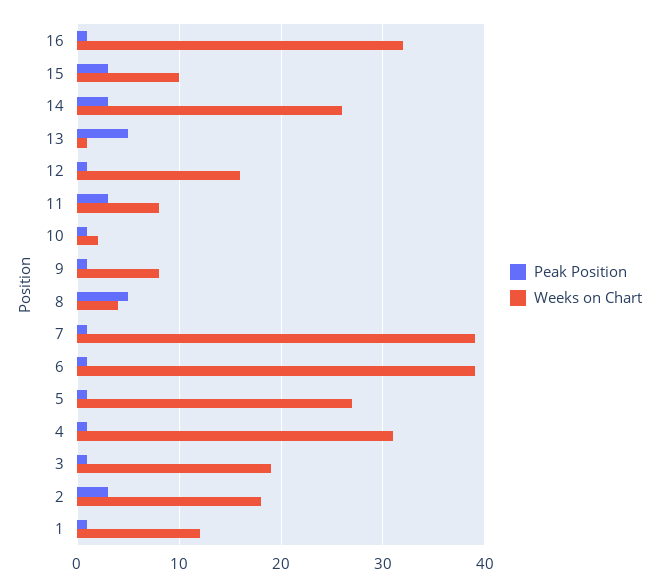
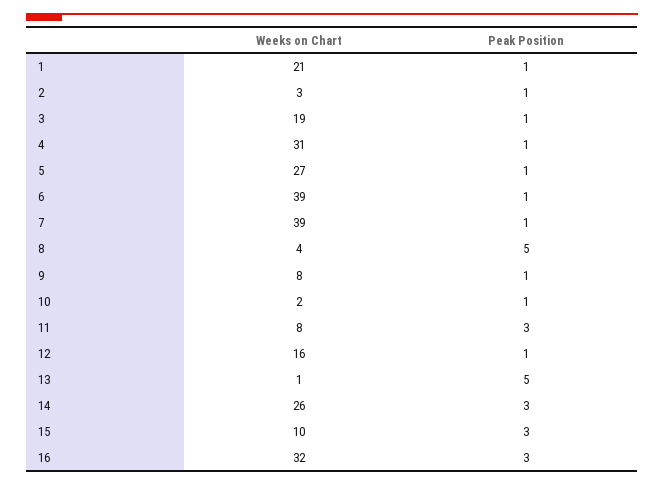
Peak Position, 16: 1 -> 3
Peak Position, 2: 3 -> 1
Weeks on Chart, 2: 18 -> 3
Weeks on Chart, 1: 12 -> 21

